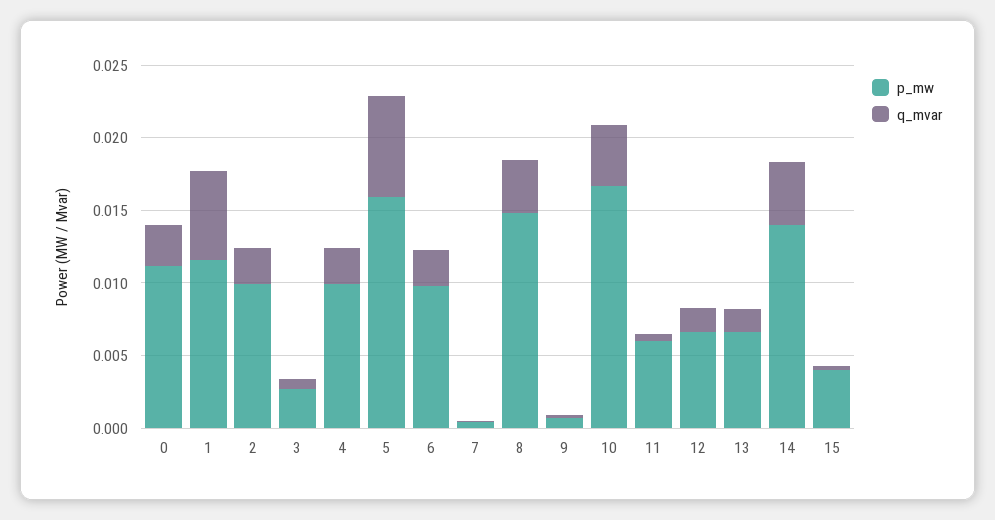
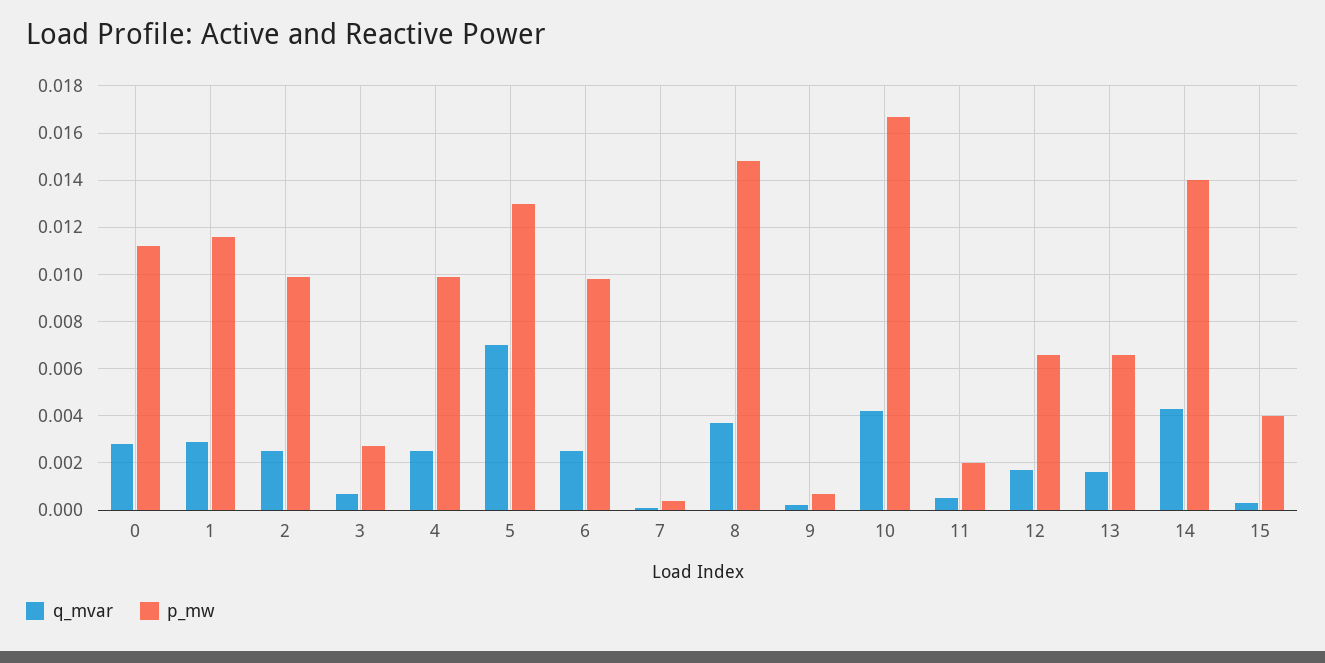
q_mvar, 1: 0.006 -> 0.003
p_mw, 5: 0.016 -> 0.013
p_mw, 11: 0.006 -> 0.002

